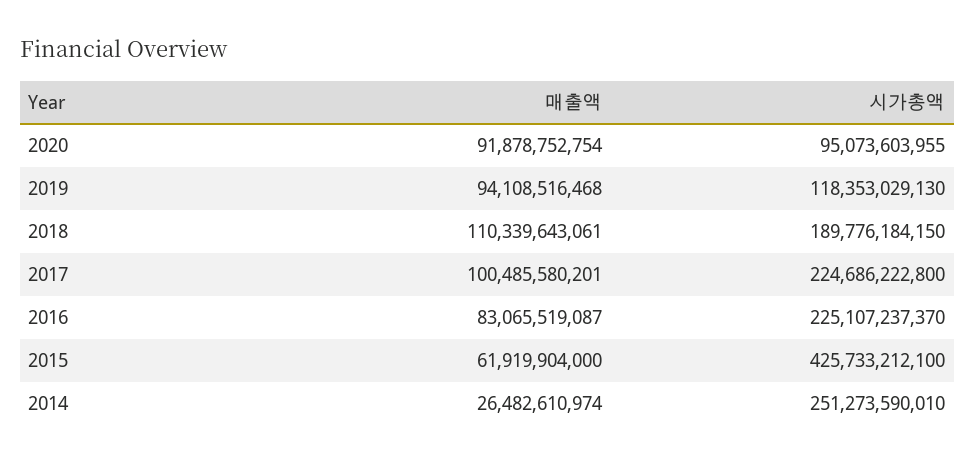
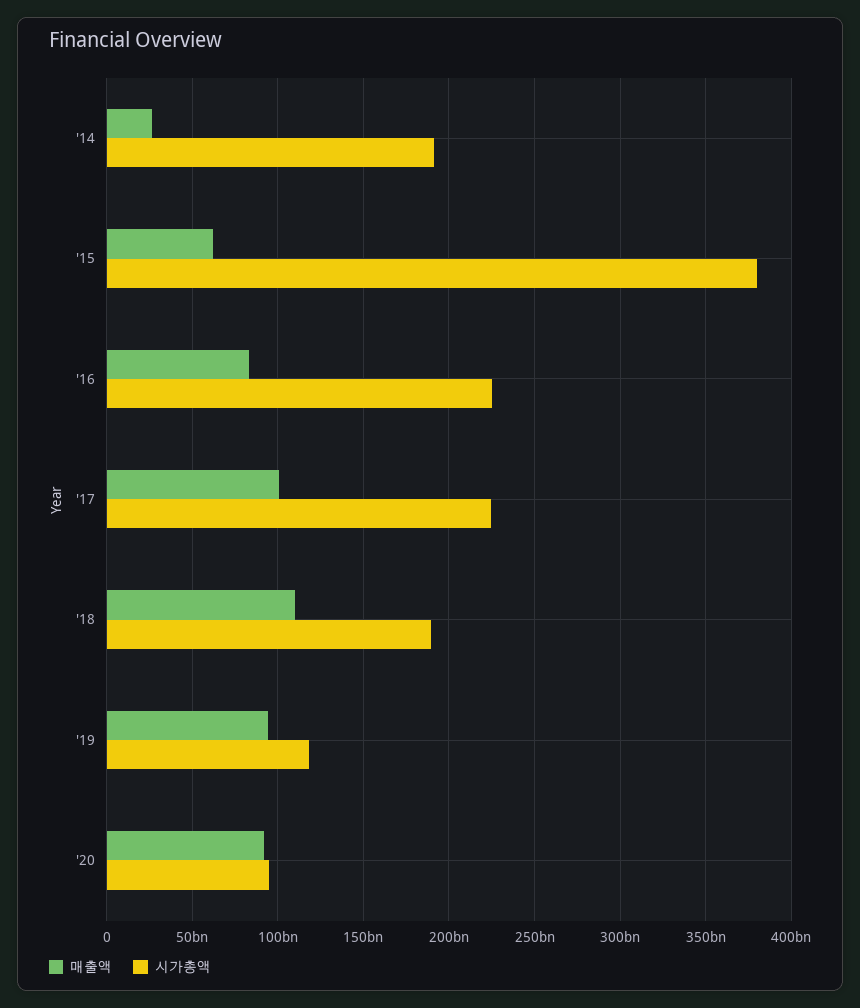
시가총액, 2015: 425733212100 -> 380000000000
시가총액, 2014: 251273590010 -> 190000000000

